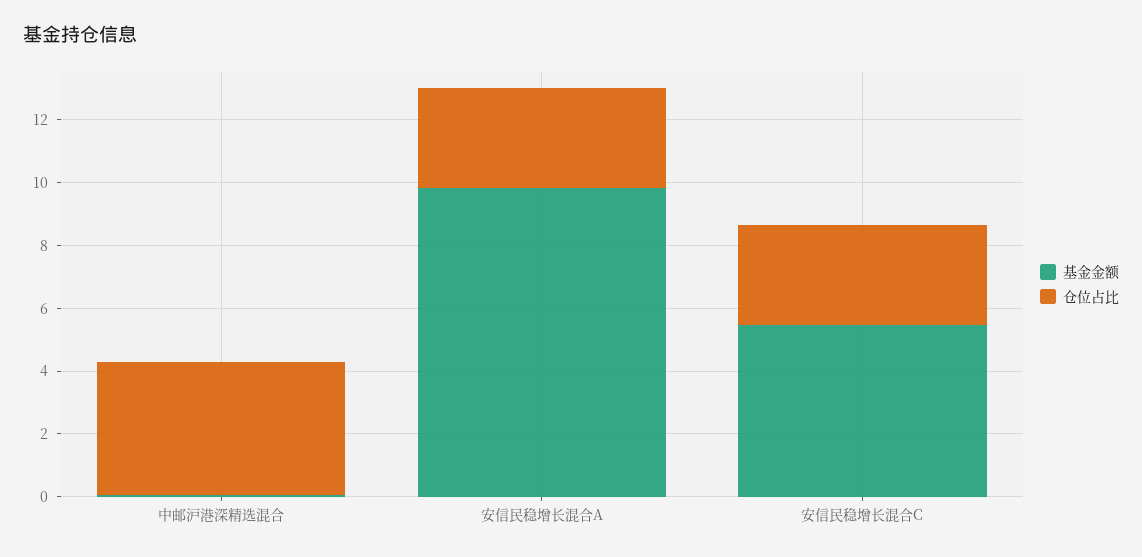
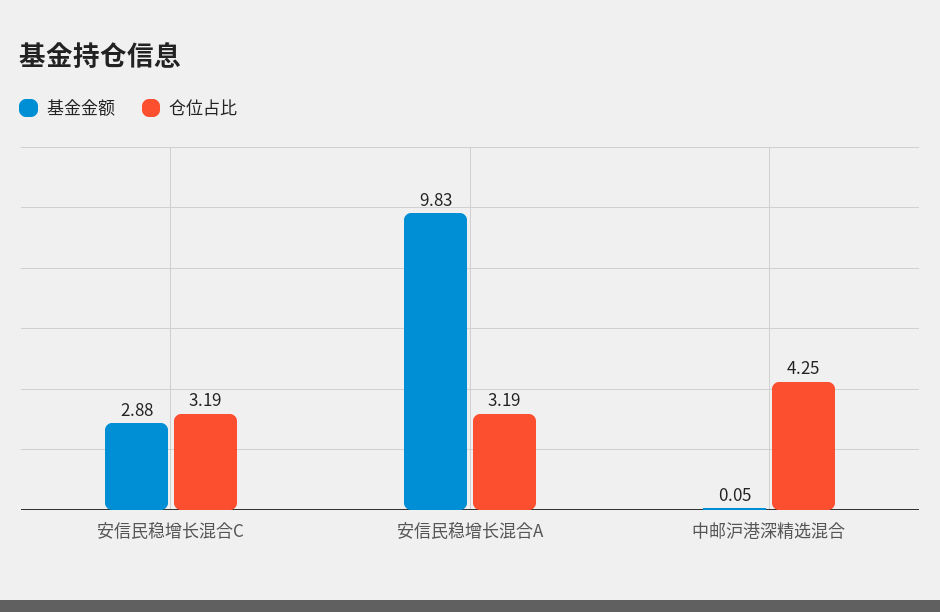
基金金额, 安信民稳增长混合C: 5.5 -> 2.88

